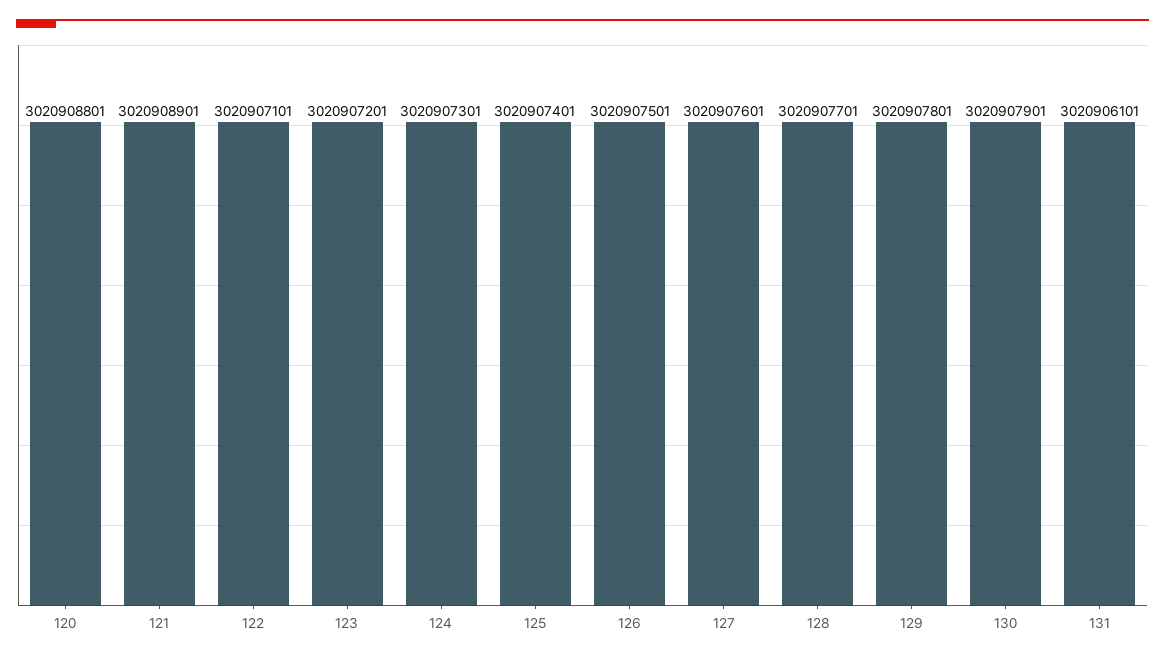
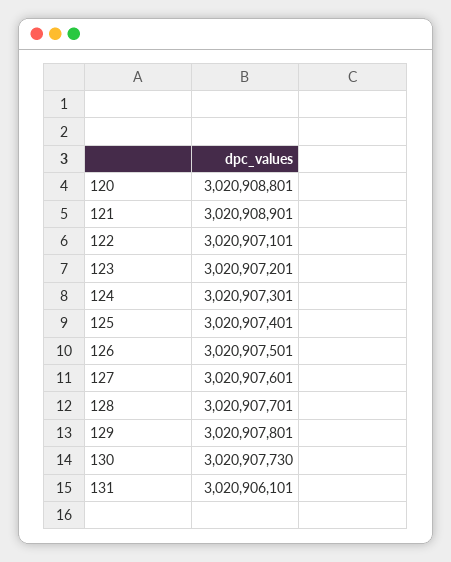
130: 3020907901 -> 3020907730

